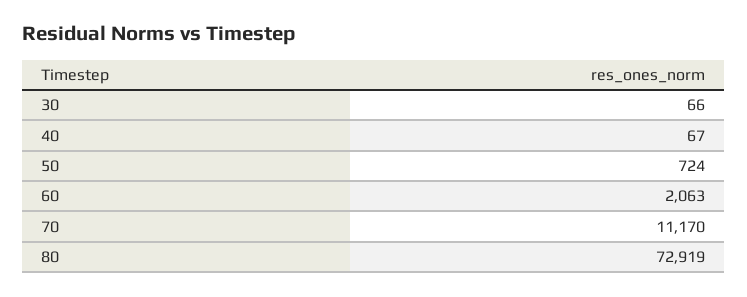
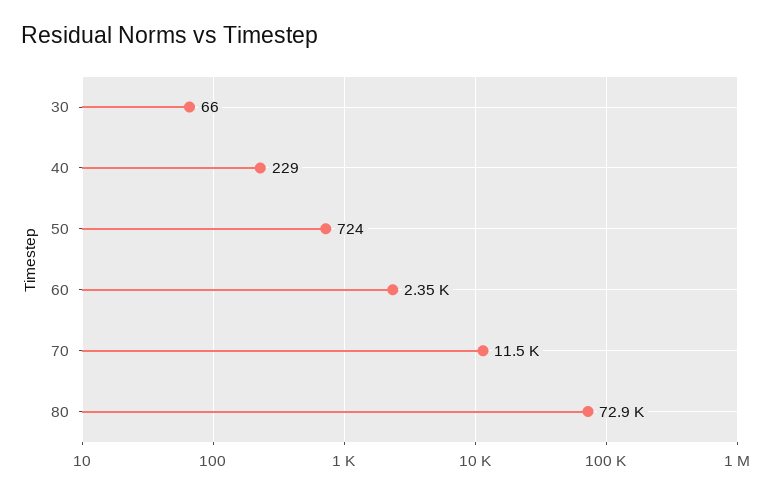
40: 67 -> 229
60: 2063 -> 2350
70: 11170 -> 11500

